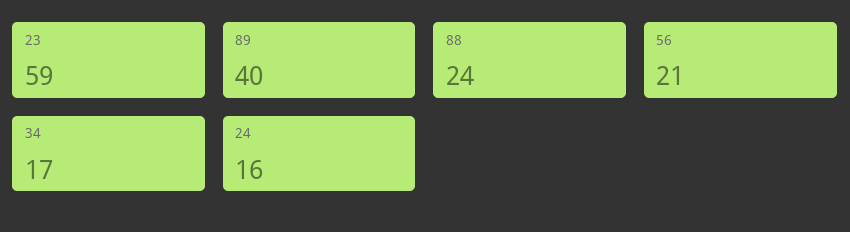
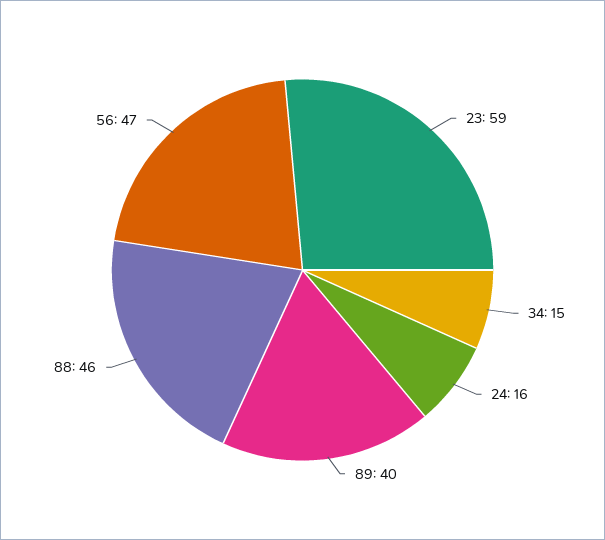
88: 24 -> 46
56: 21 -> 47
34: 17 -> 15

